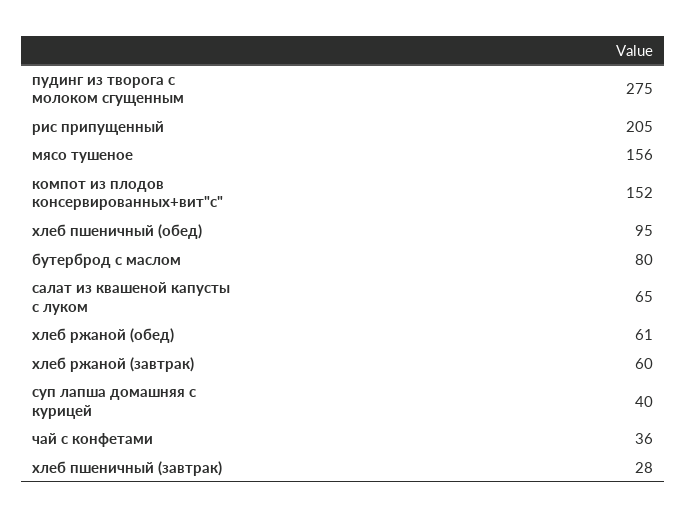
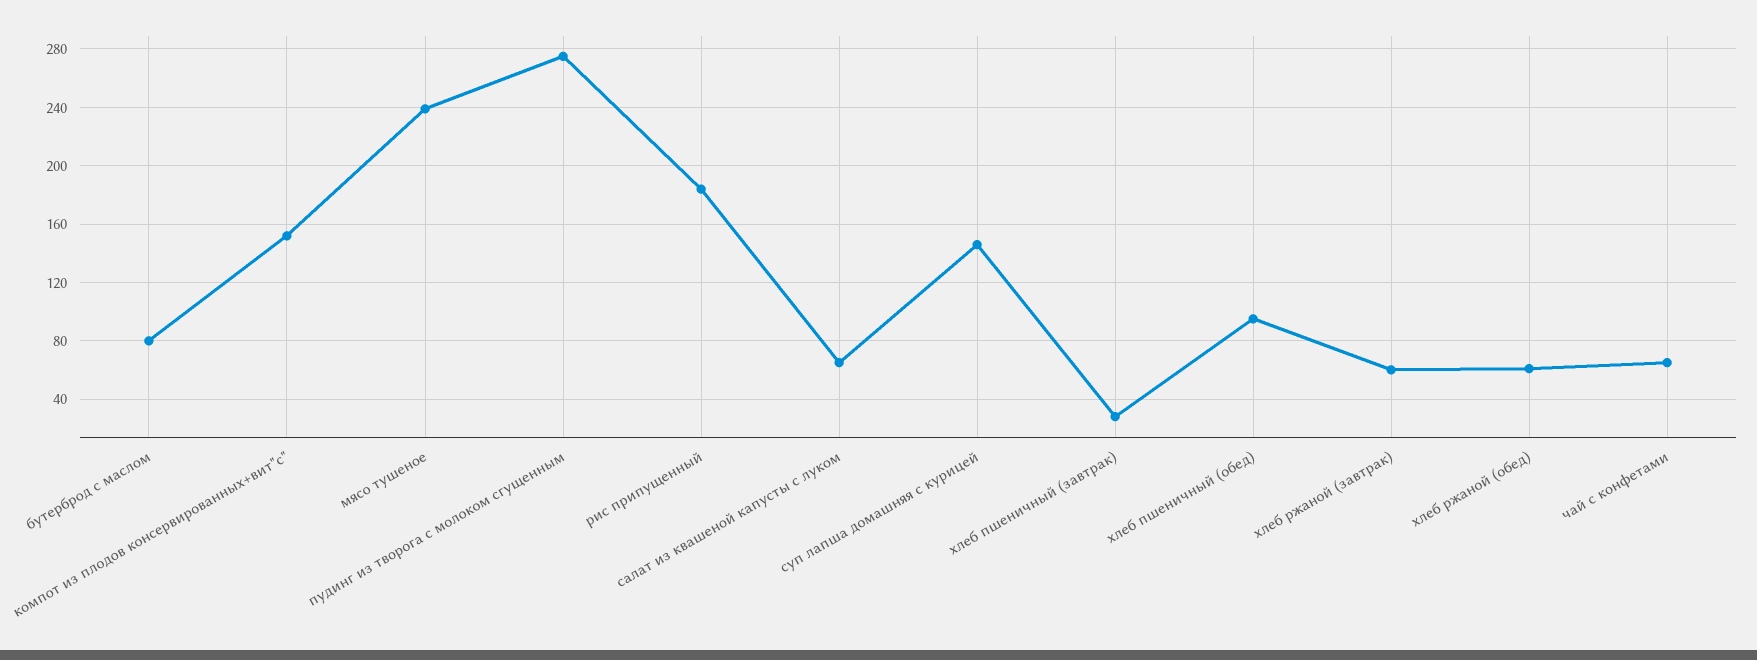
рис припущенный: 205 -> 185
мясо тушеное: 156 -> 240
суп лапша домашняя с курицей: 40 -> 145
чай с конфетами: 36 -> 65

